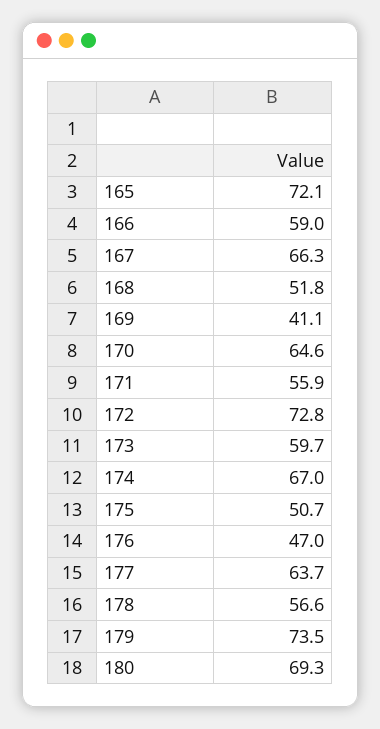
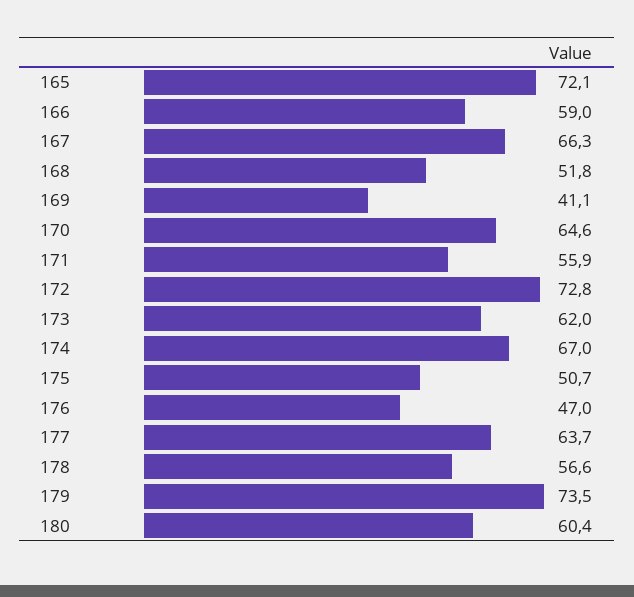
173: 59.7 -> 62
180: 69.3 -> 60.4

